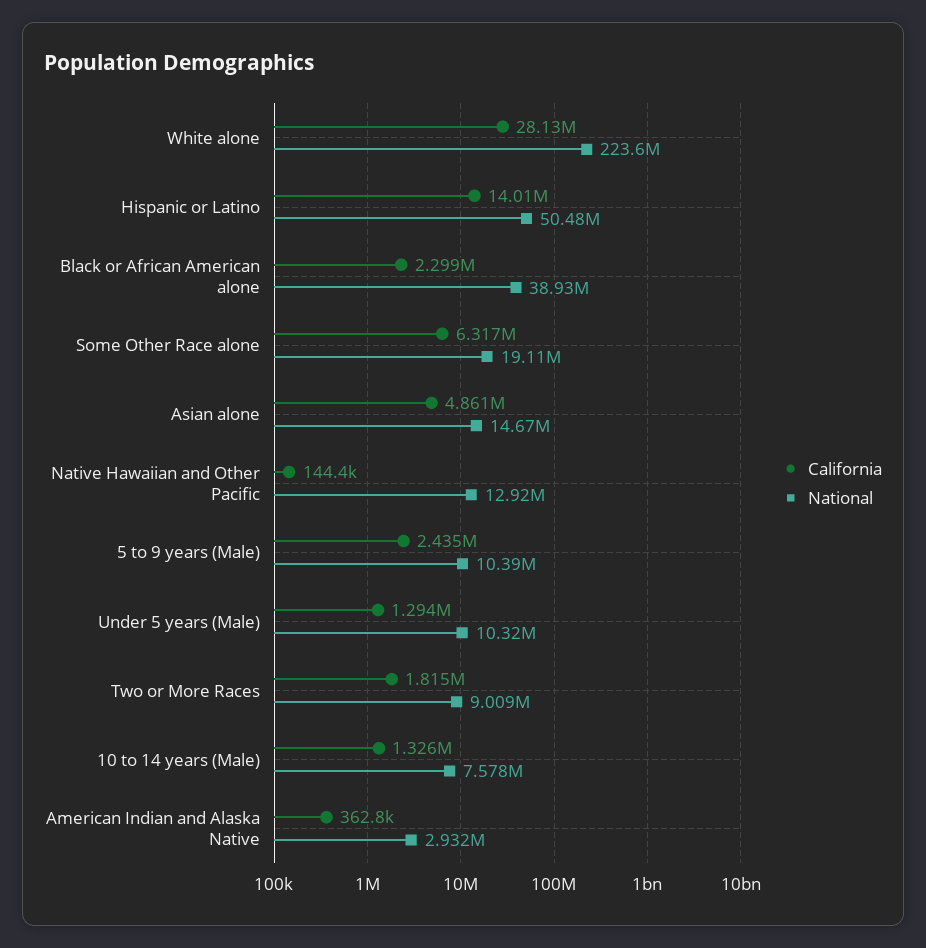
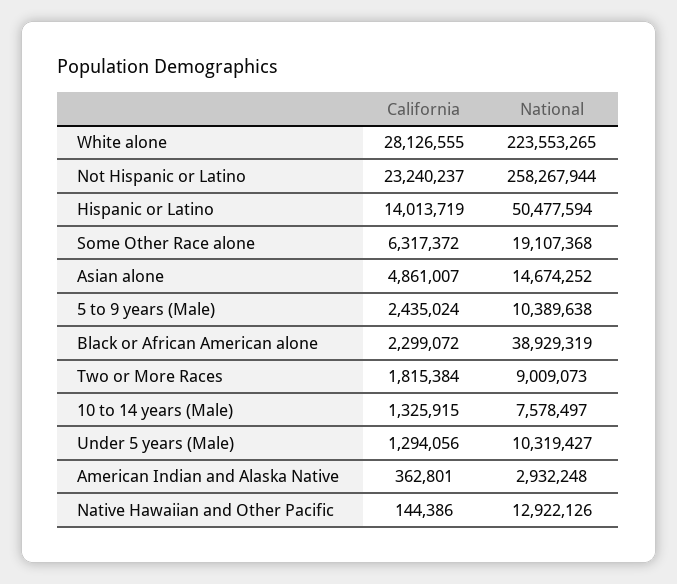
California, Not Hispanic or Latino: none -> 23240237
National, Not Hispanic or Latino: none -> 258267944

